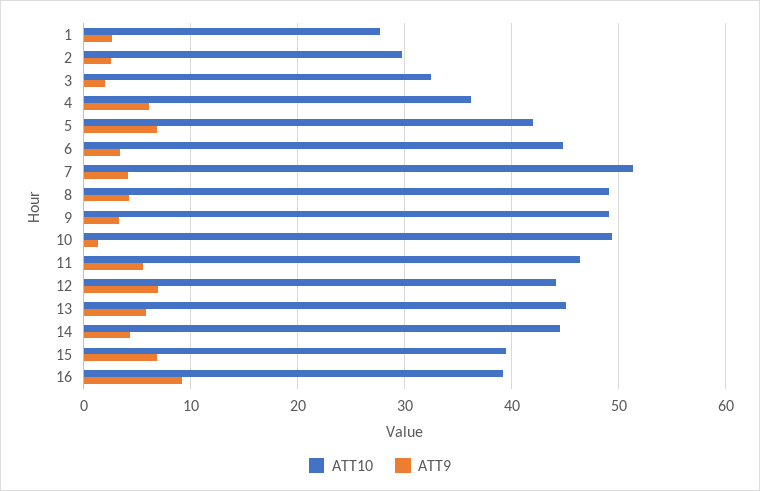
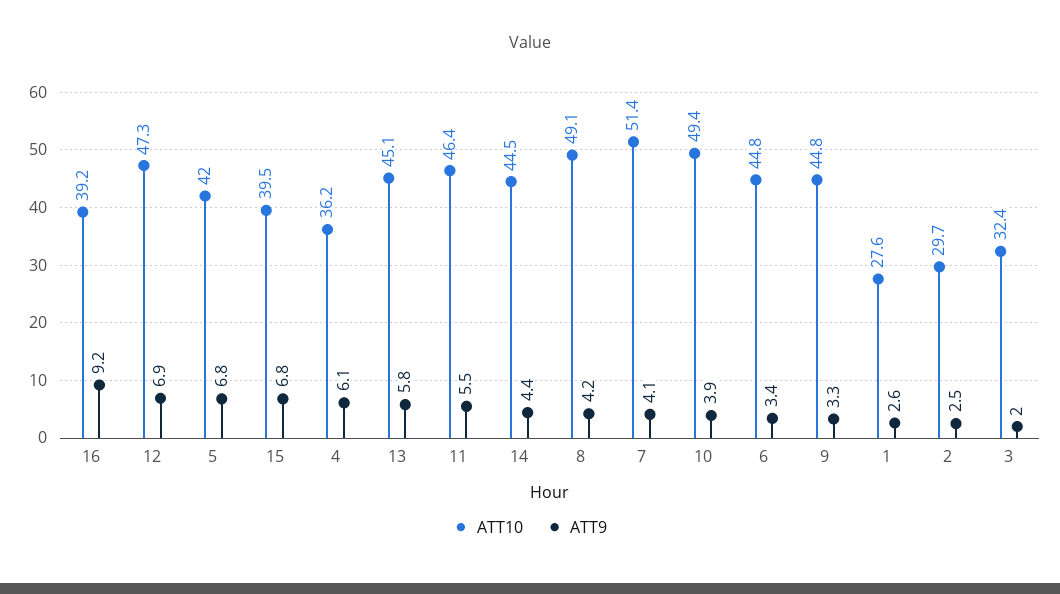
ATT10, 9: 49 -> 44.8
ATT9, 10: 1 -> 3.9
ATT10, 12: 44 -> 47.3

